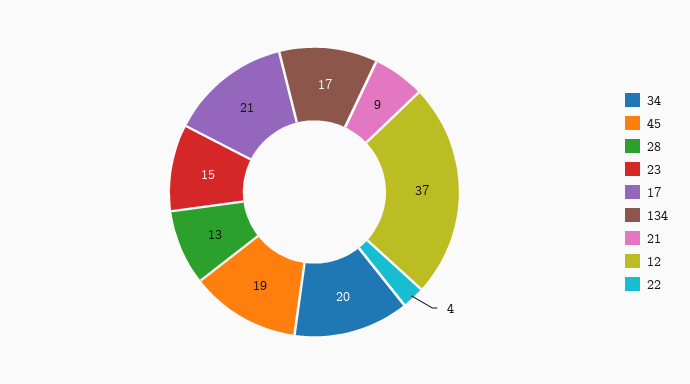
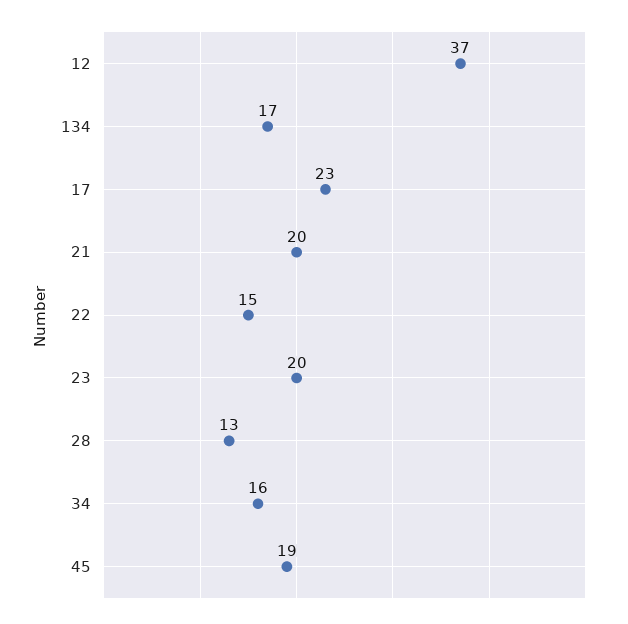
34: 20 -> 16
23: 15 -> 20
17: 21 -> 23
21: 9 -> 20
22: 4 -> 15

